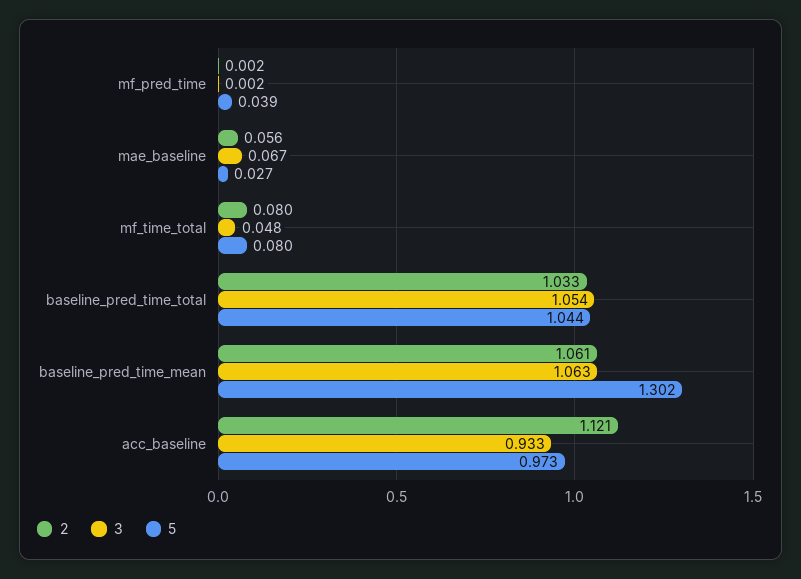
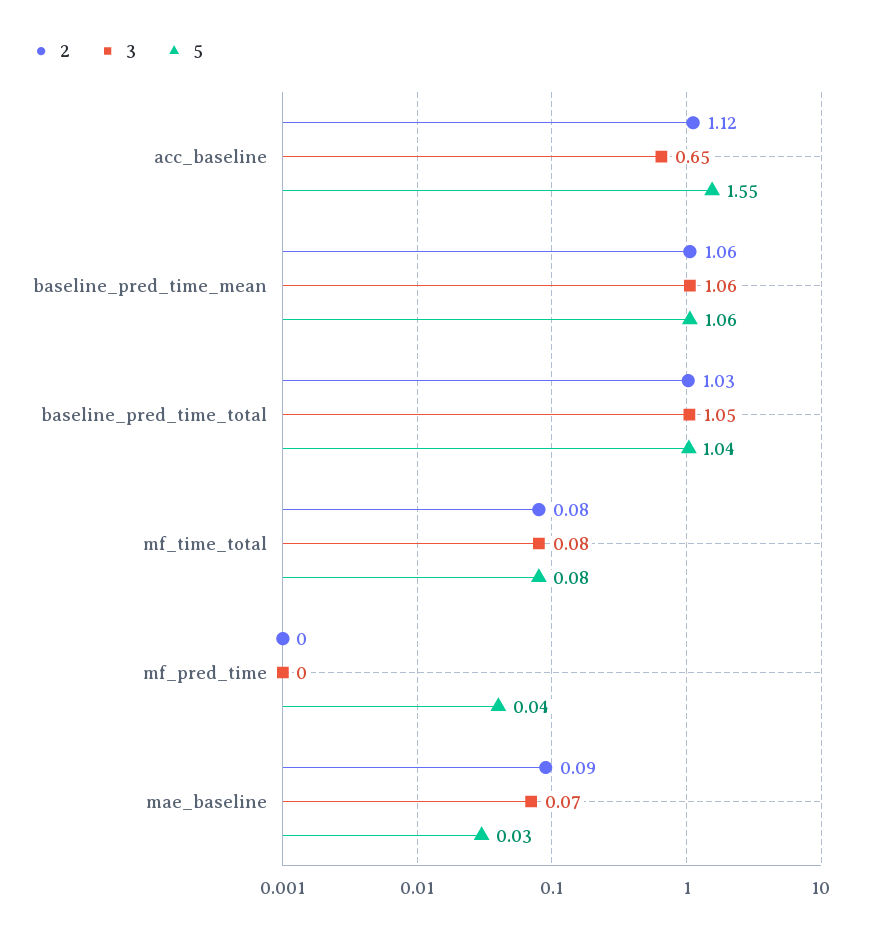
2, mae_baseline: 0.056 -> 0.09
3, mf_time_total: 0.048 -> 0.08
5, baseline_pred_time_mean: 1.302 -> 1.06
3, acc_baseline: 0.933 -> 0.65
5, acc_baseline: 0.973 -> 1.55

